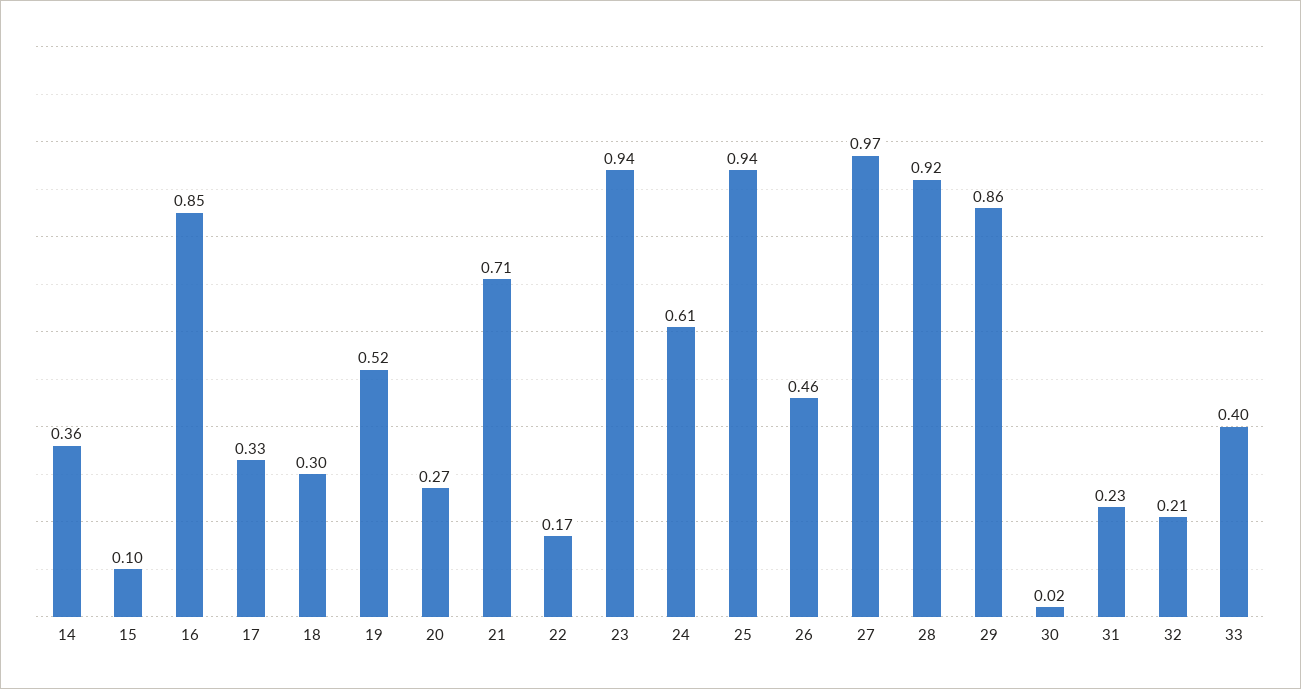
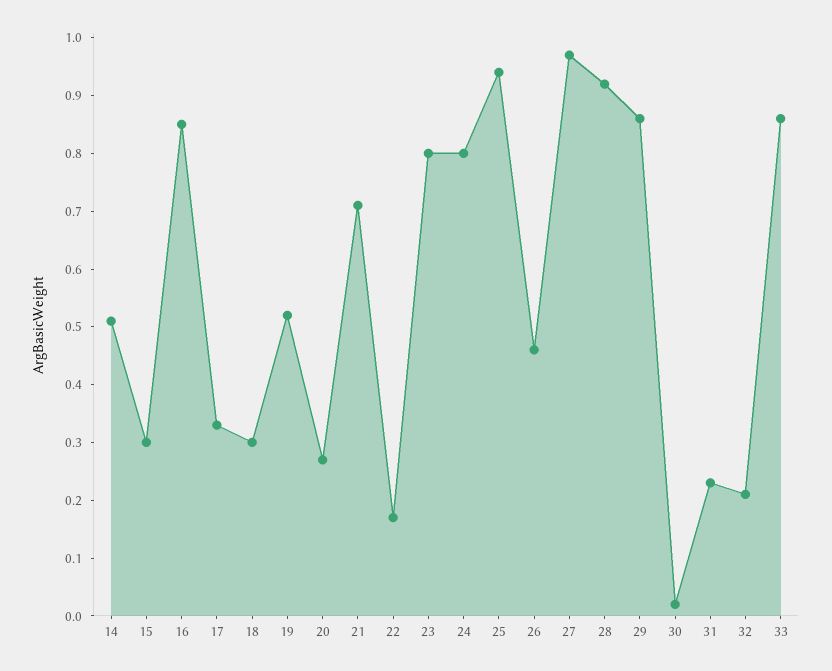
14: 0.36 -> 0.5
15: 0.1 -> 0.3
23: 0.94 -> 0.8
24: 0.61 -> 0.8
33: 0.4 -> 0.85

